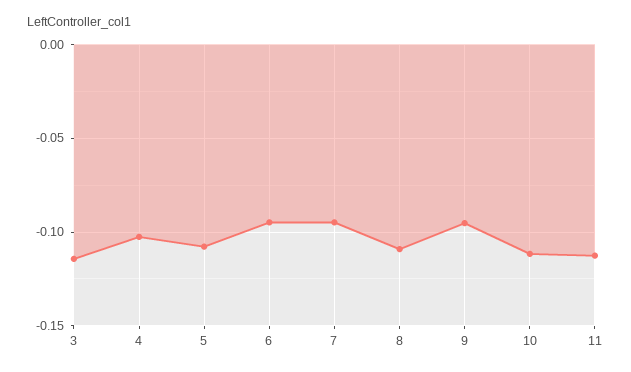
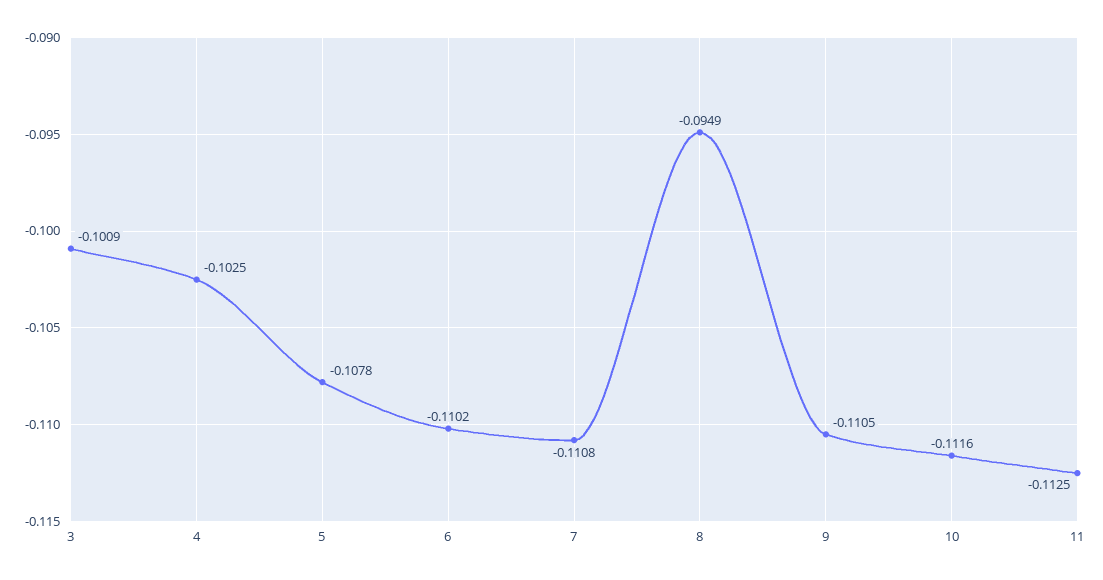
3: -0.115 -> -0.1009
6: -0.095 -> -0.1102
7: -0.095 -> -0.1108
8: -0.11 -> -0.0949
9: -0.095 -> -0.1105

